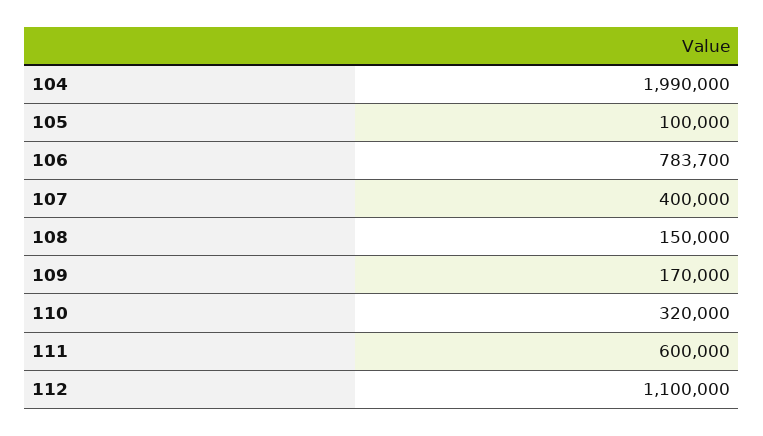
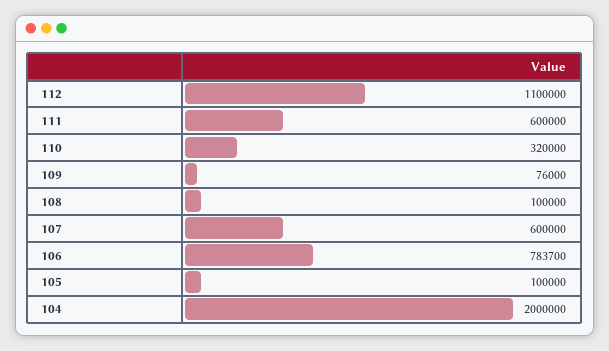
104: 1990000 -> 2000000
107: 400000 -> 600000
108: 150000 -> 100000
109: 170000 -> 76000

